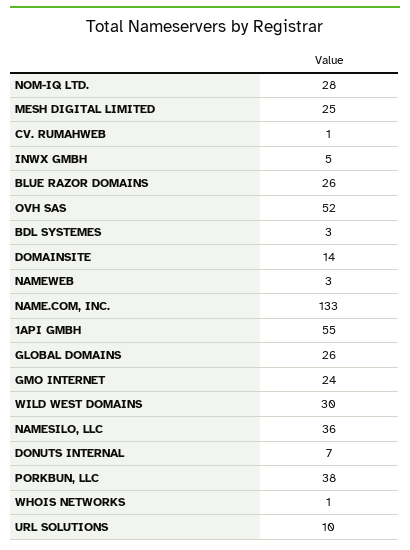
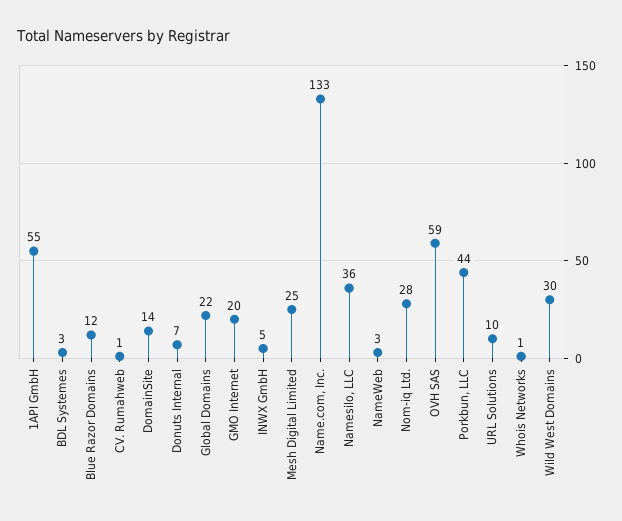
BLUE RAZOR DOMAINS: 26 -> 12
OVH SAS: 52 -> 59
GLOBAL DOMAINS: 26 -> 22
GMO INTERNET: 24 -> 20
PORKBUN, LLC: 38 -> 44

